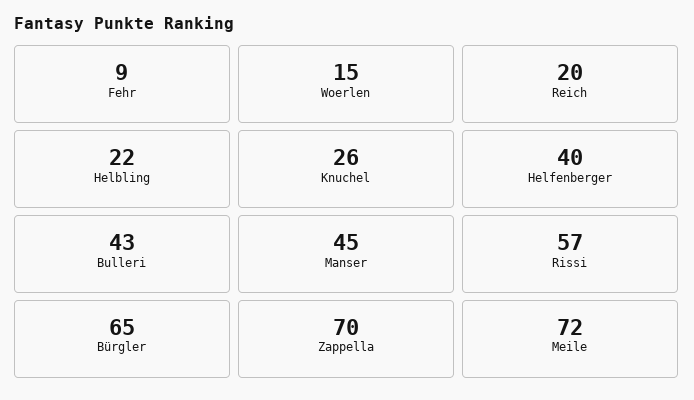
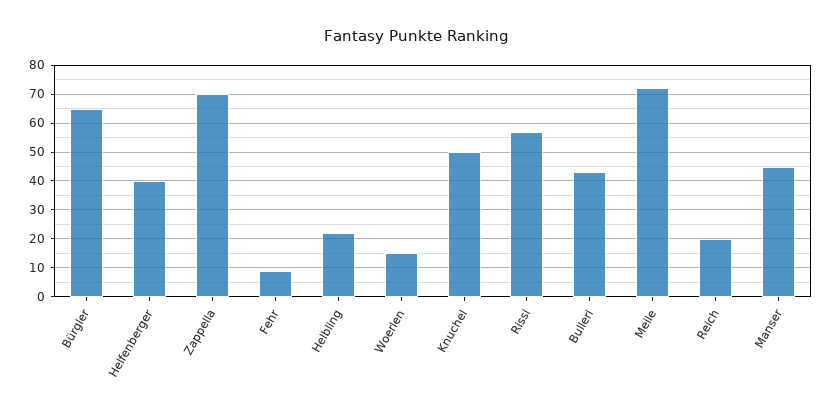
Knuchel: 26 -> 50

